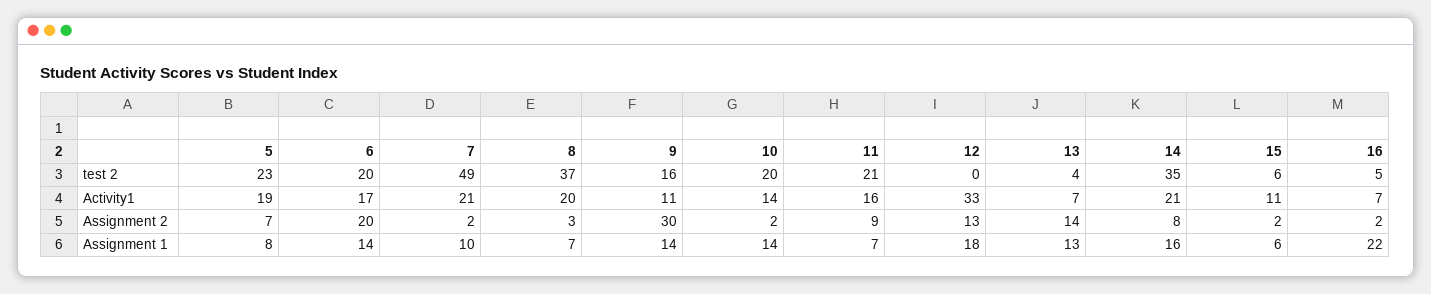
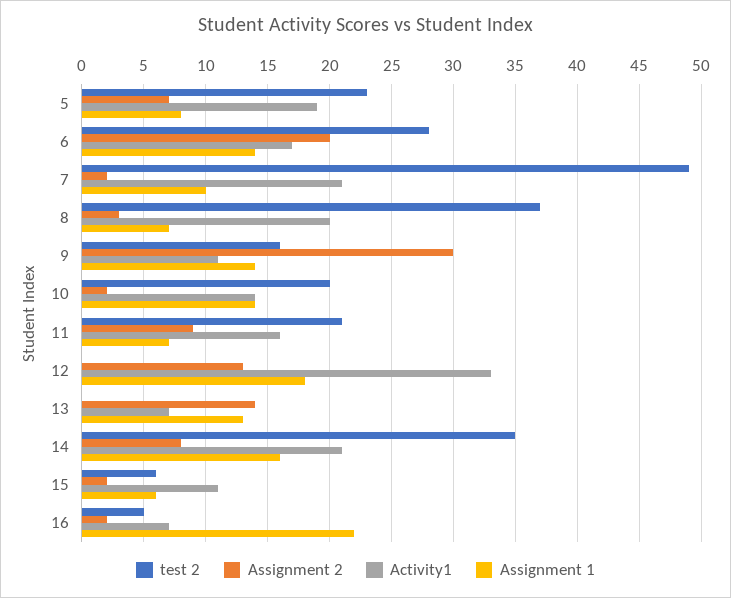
test 2, 6: 20 -> 28
test 2, 13: 4 -> 0

